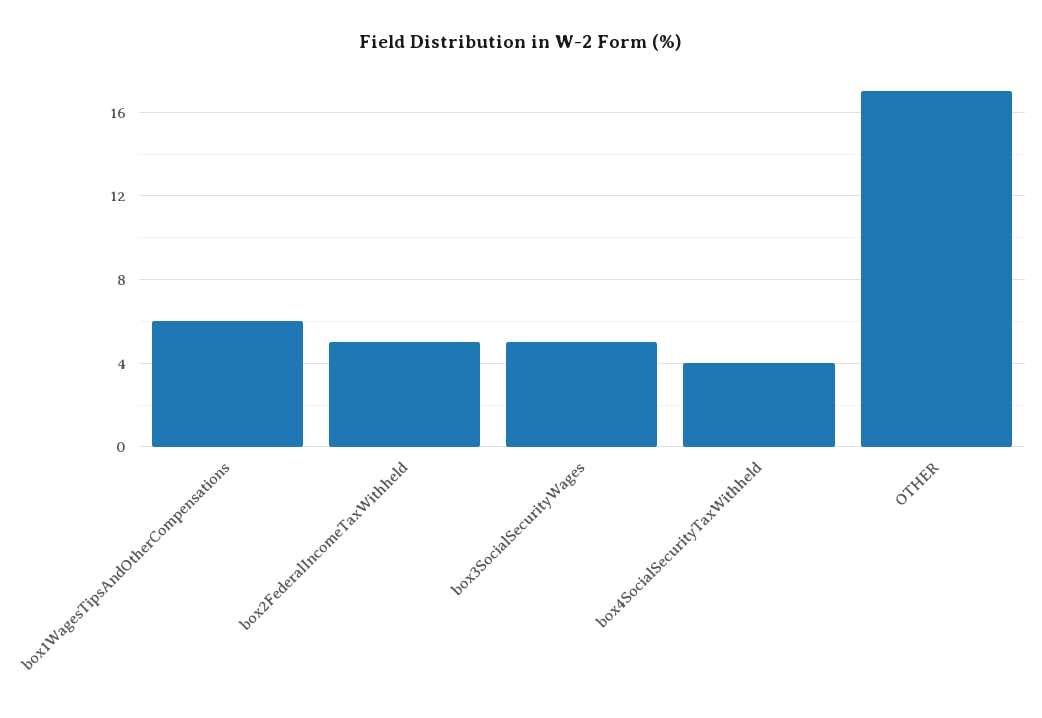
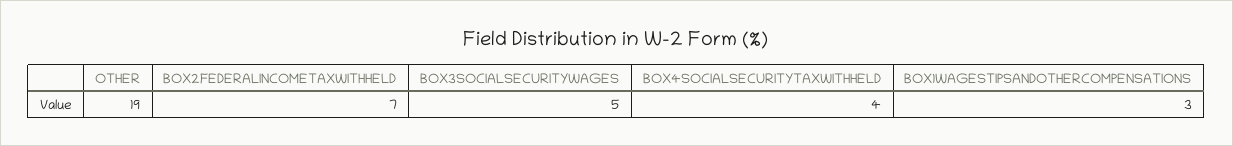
box1WagesTipsAndOtherCompensations: 6 -> 3
box2FederalIncomeTaxWithheld: 5 -> 7
OTHER: 17 -> 19

